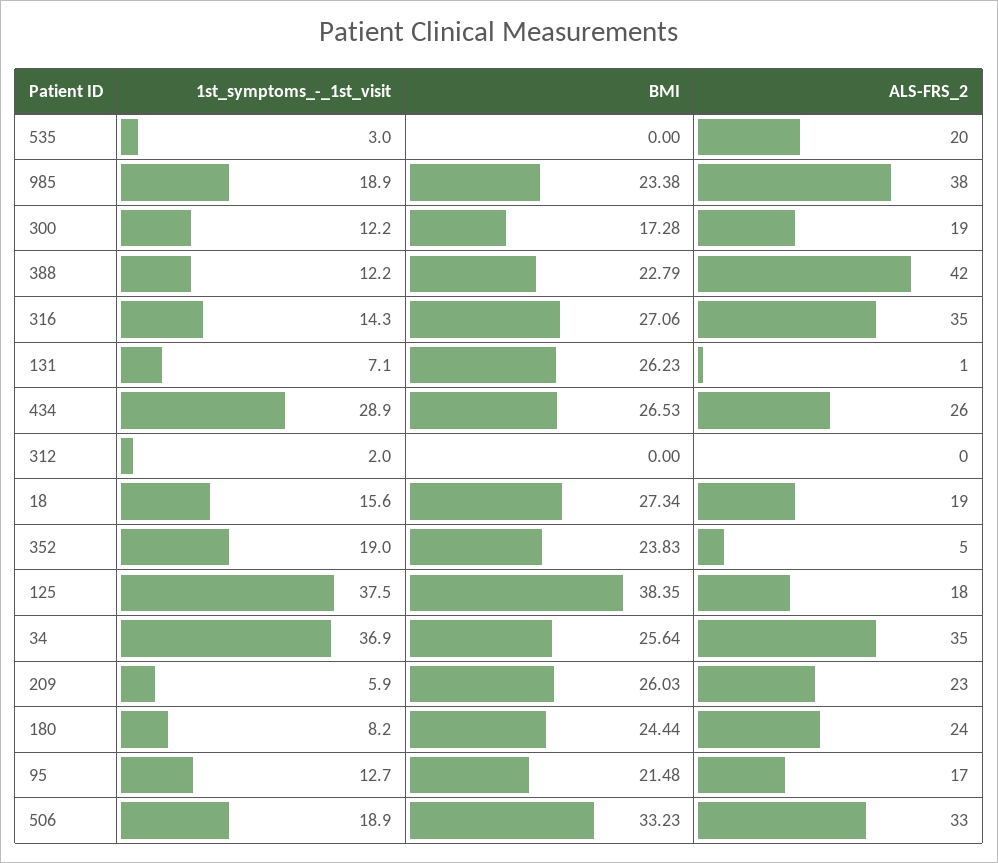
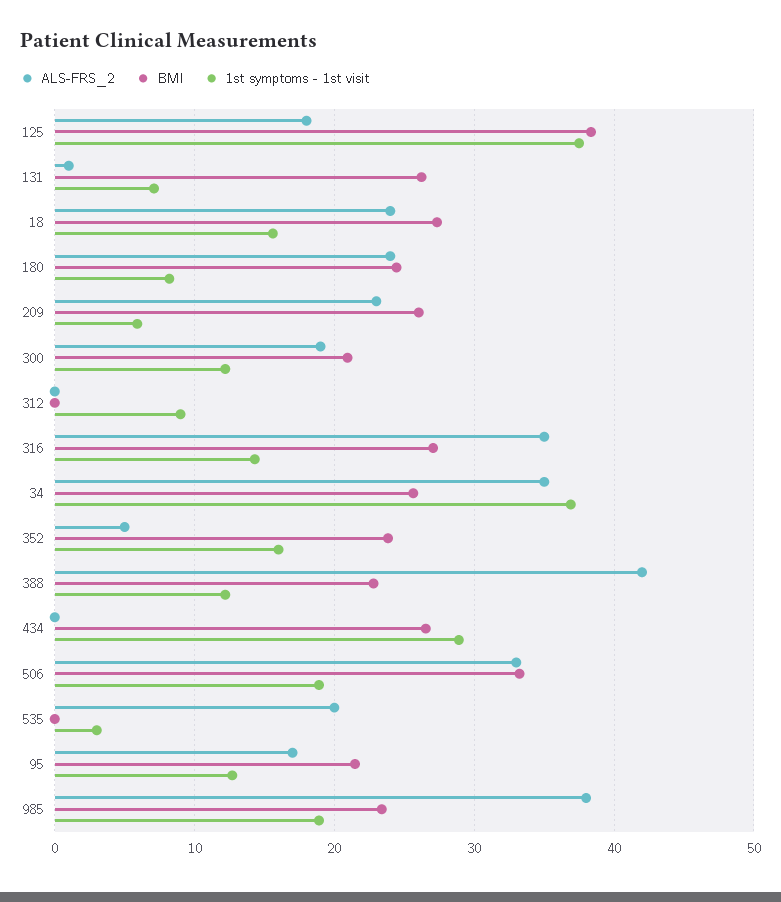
BMI, 300: 17.28 -> 21
ALS-FRS_2, 434: 26 -> 0
1st_symptoms_-_1st_visit, 312: 2 -> 9
ALS-FRS_2, 18: 19 -> 24
1st_symptoms_-_1st_visit, 352: 19 -> 16

